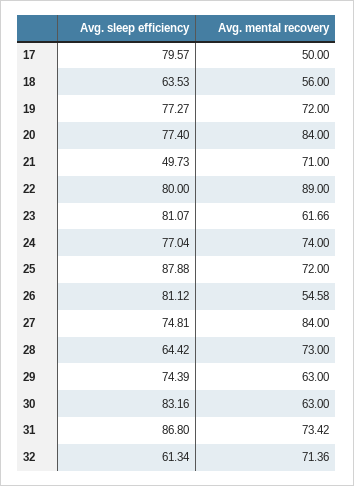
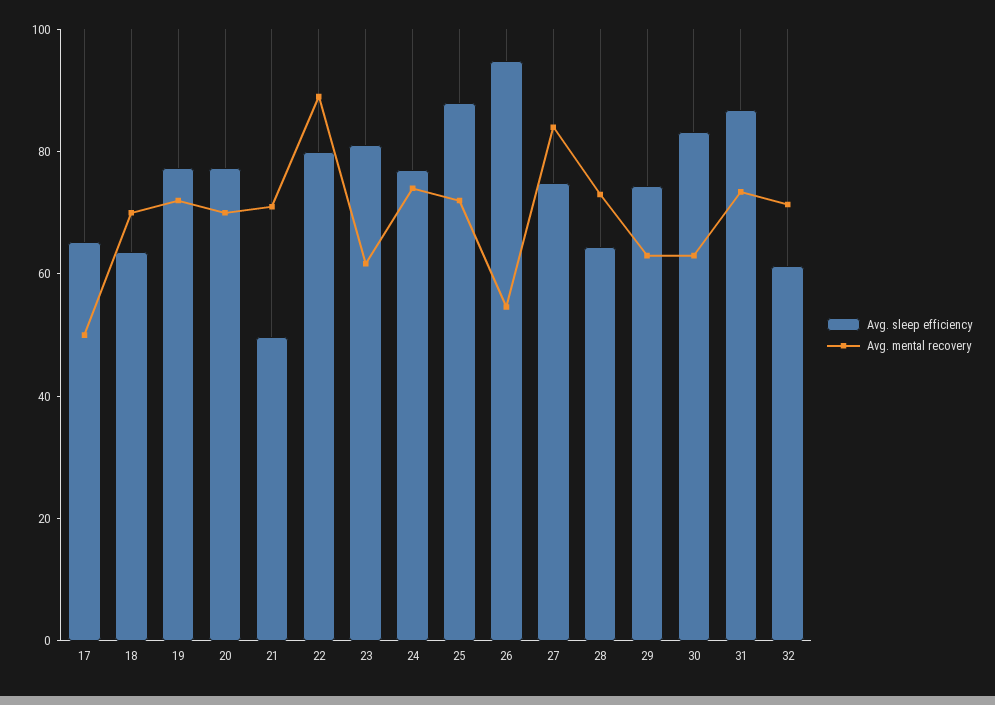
Avg. sleep efficiency, 17: 79.57 -> 65
Avg. mental recovery, 18: 56 -> 70
Avg. mental recovery, 20: 84 -> 70
Avg. sleep efficiency, 26: 81.12 -> 95

